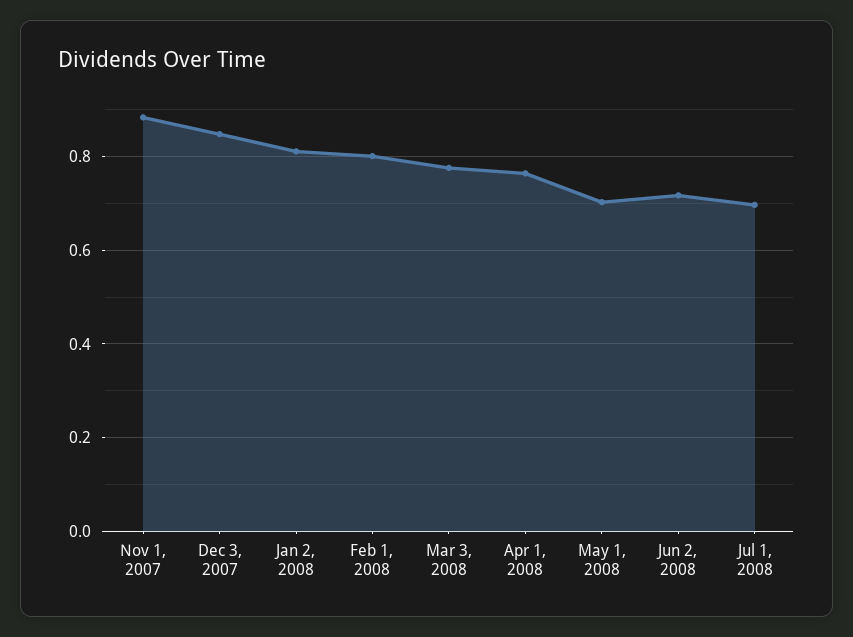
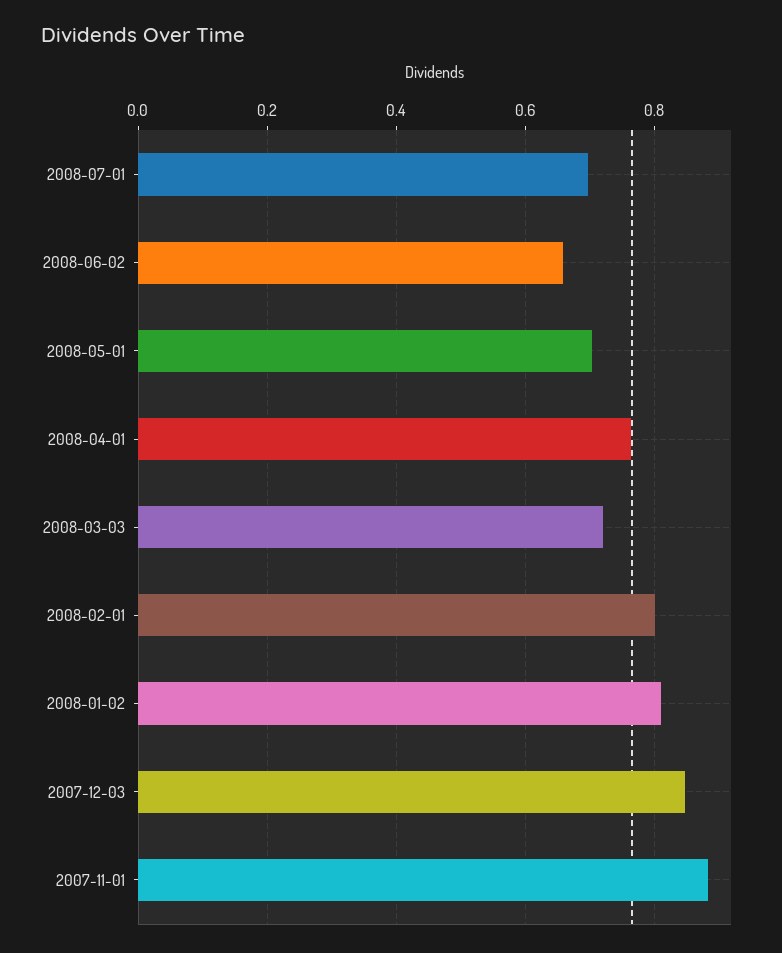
Mar 3, 2008: 0.78 -> 0.72
Jun 2, 2008: 0.72 -> 0.66

